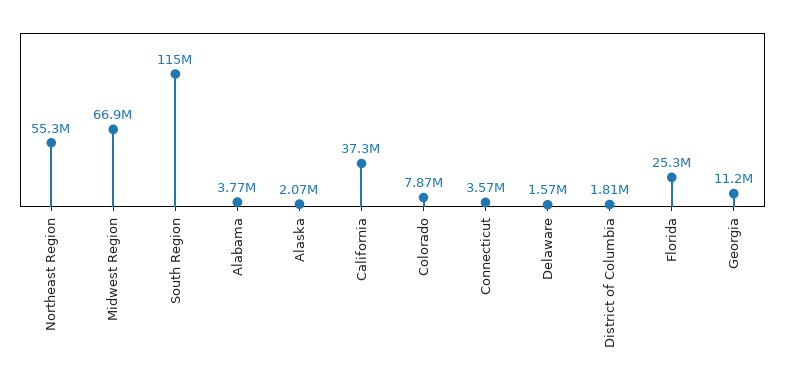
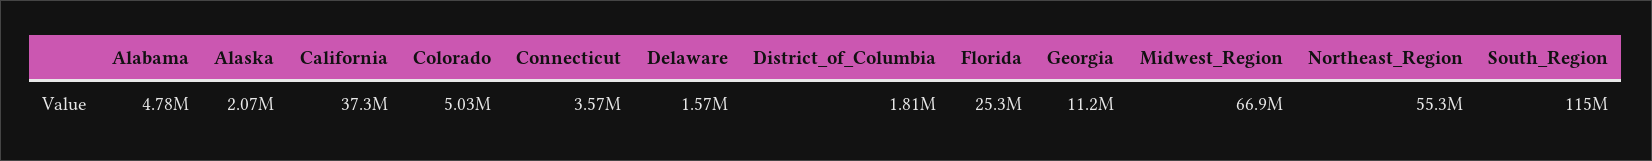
Alabama: 3770000 -> 4780000
Colorado: 7870000 -> 5030000

